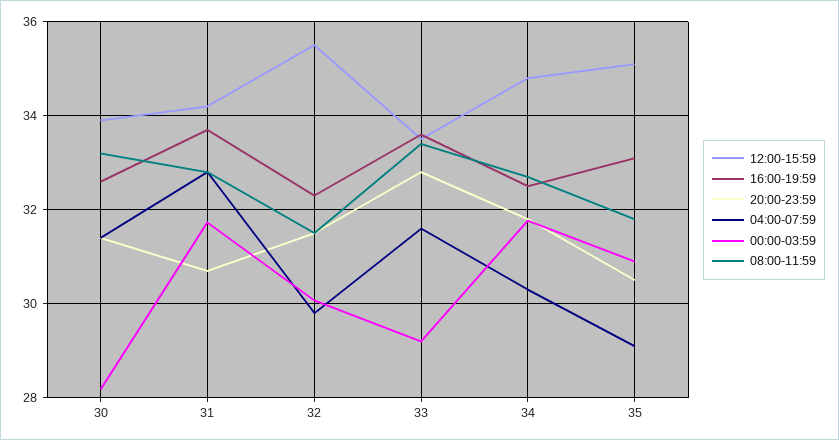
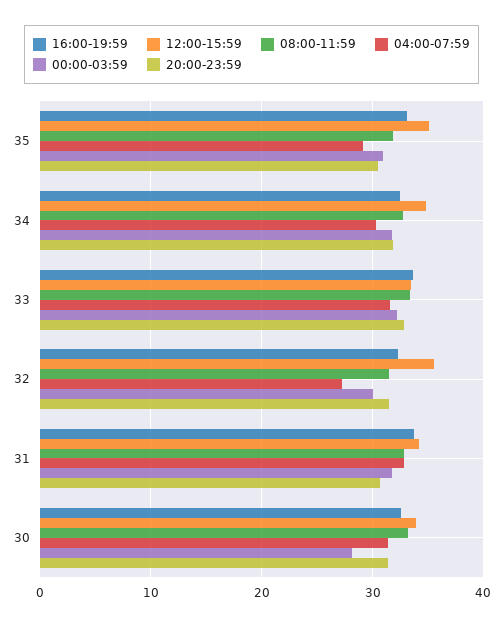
04:00-07:59, 32: 29.8 -> 27
00:00-03:59, 33: 29.2 -> 32

